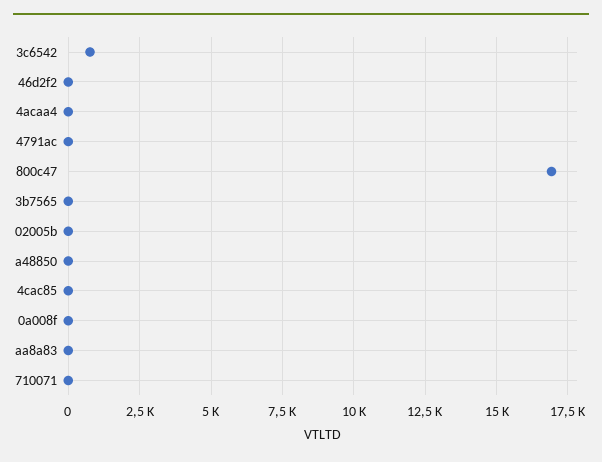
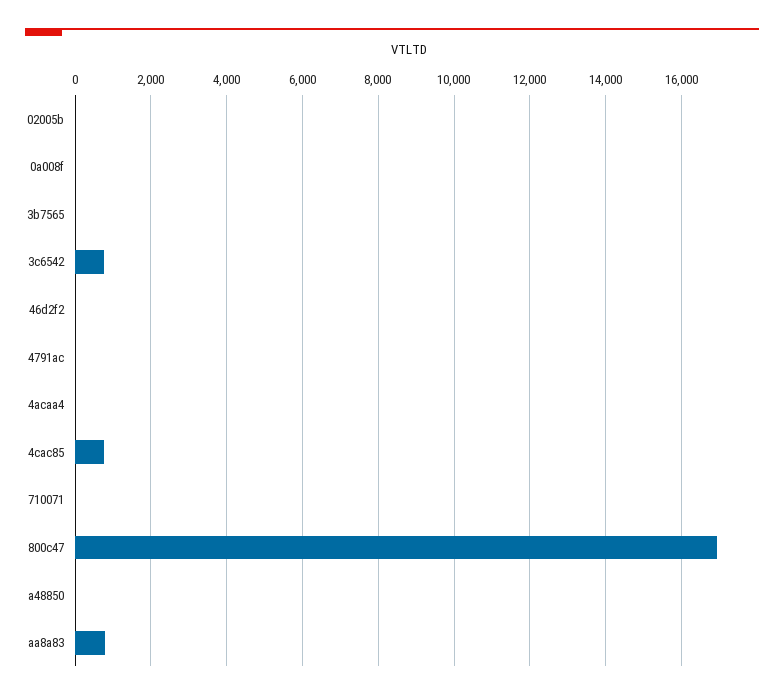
4cac85: 0 -> 800
aa8a83: 0 -> 800

